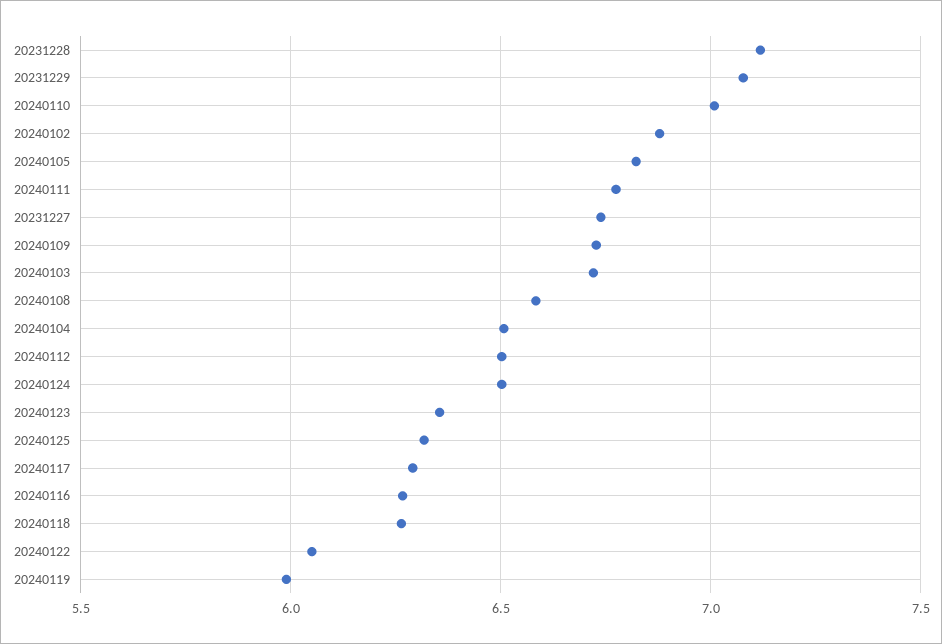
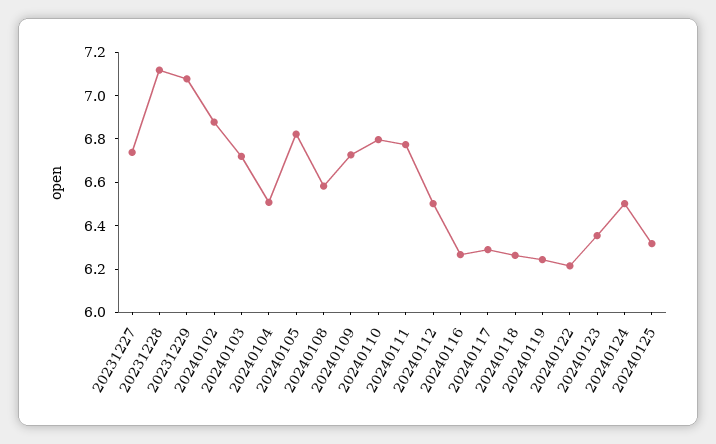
20240110: 7 -> 6.8
20240122: 6.05 -> 6.2
20240119: 6 -> 6.25

